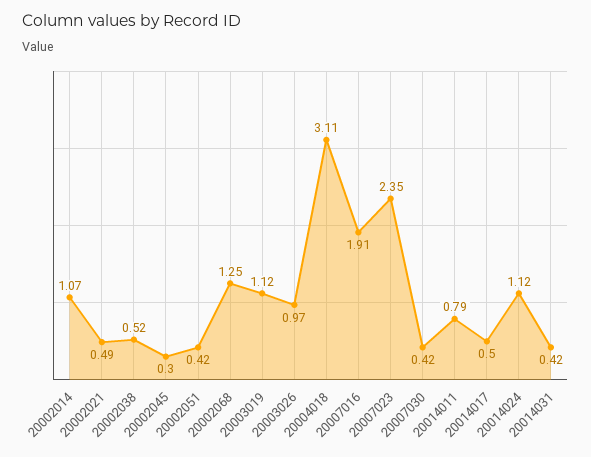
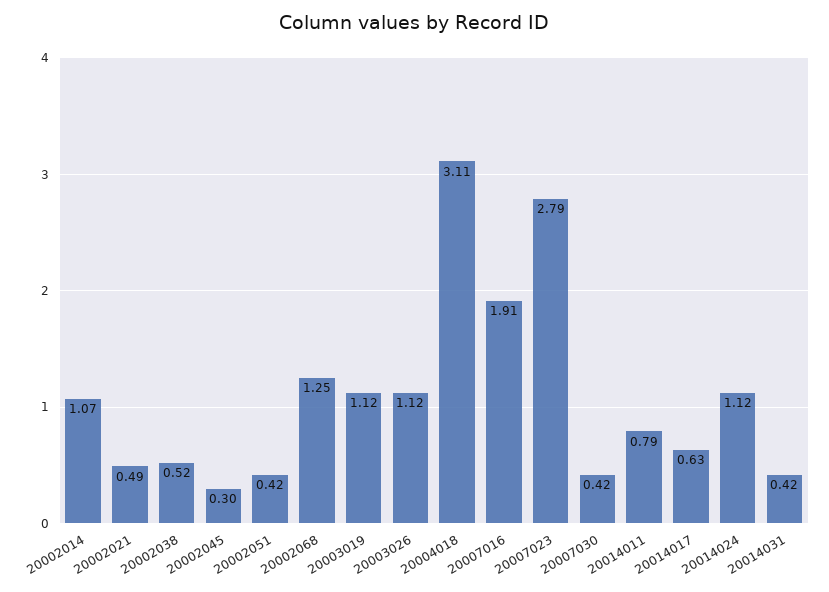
20003026: 0.97 -> 1.12
20007023: 2.35 -> 2.79
20014017: 0.5 -> 0.63

